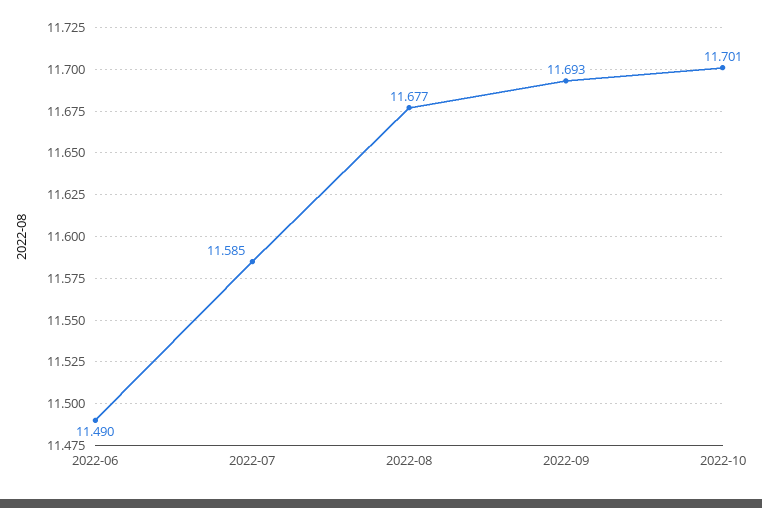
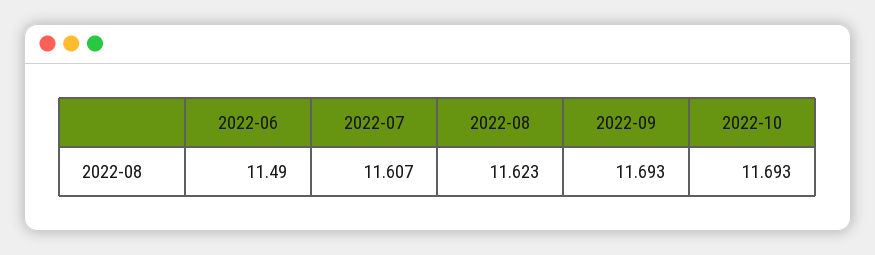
2022-07: 11.585 -> 11.607
2022-08: 11.677 -> 11.623
2022-10: 11.701 -> 11.693

